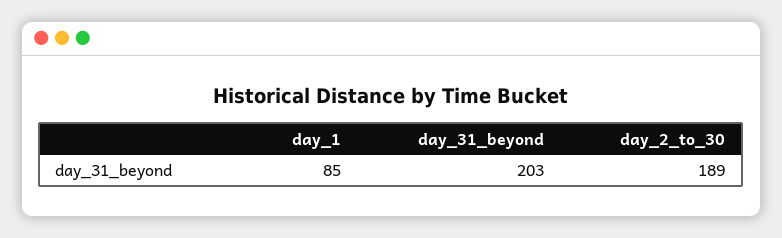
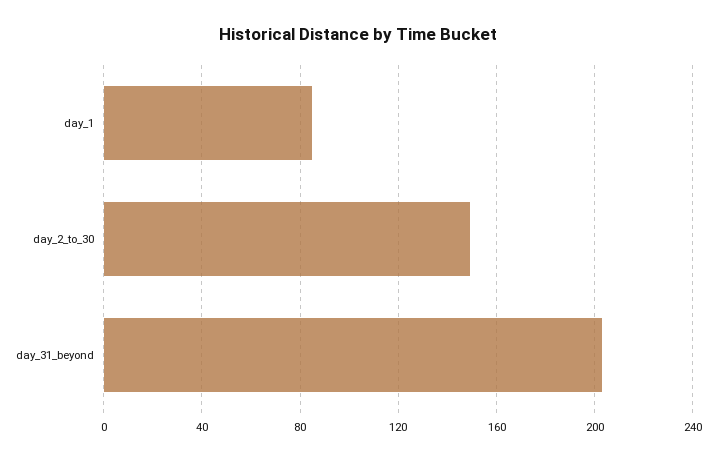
day_2_to_30: 189 -> 150

